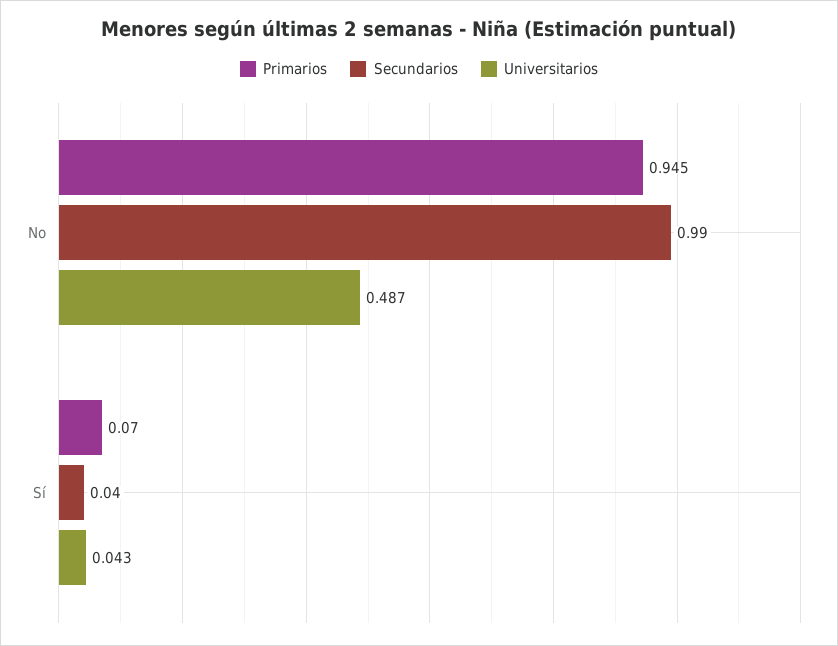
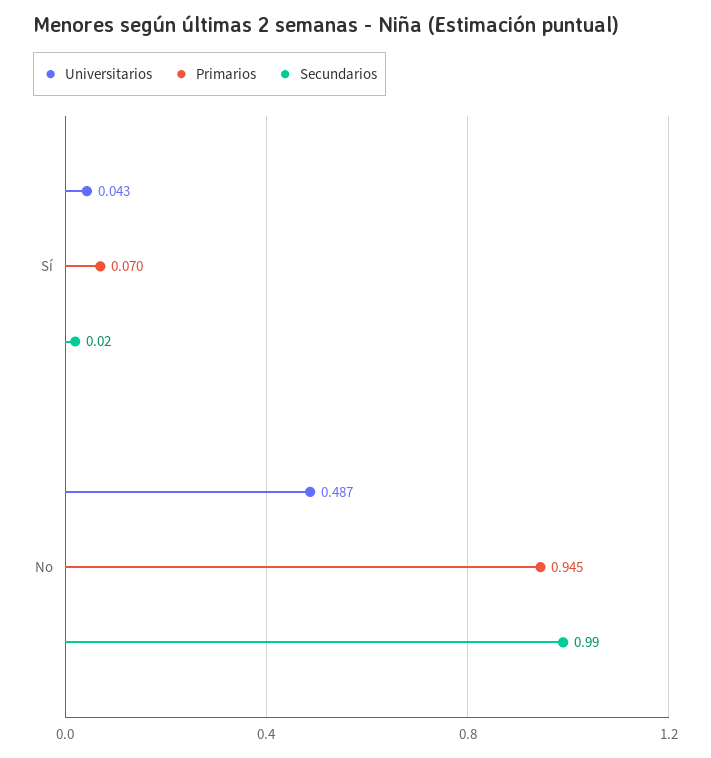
Secundarios, Sí: 0.04 -> 0.02

